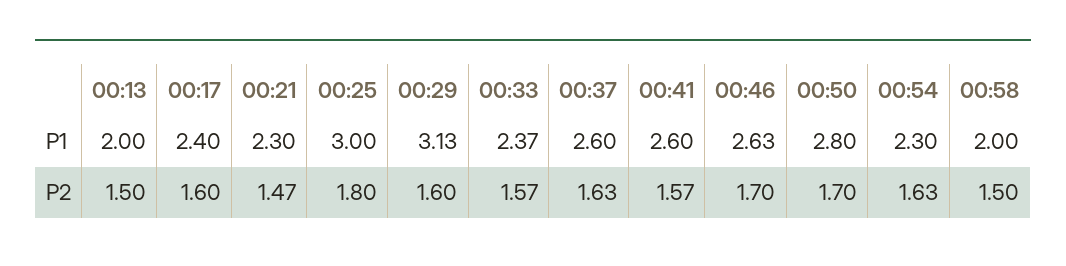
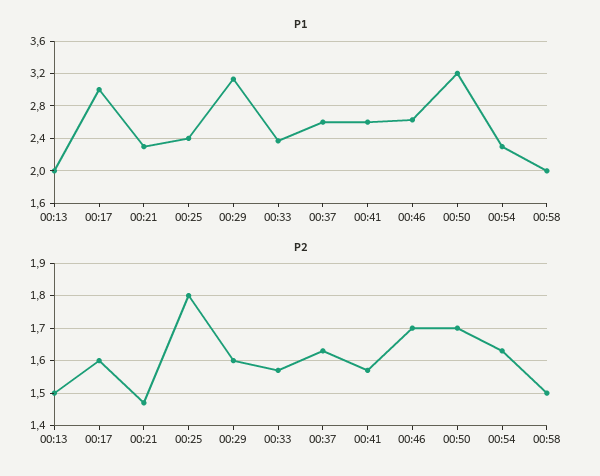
P1, 00:17: 2.4 -> 3
P1, 00:25: 3 -> 2.4
P1, 00:50: 2.8 -> 3.2

